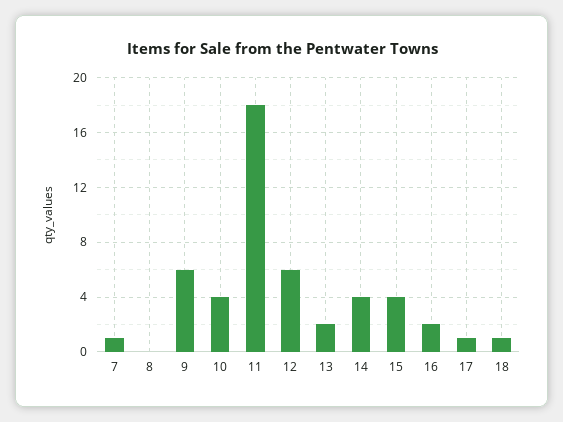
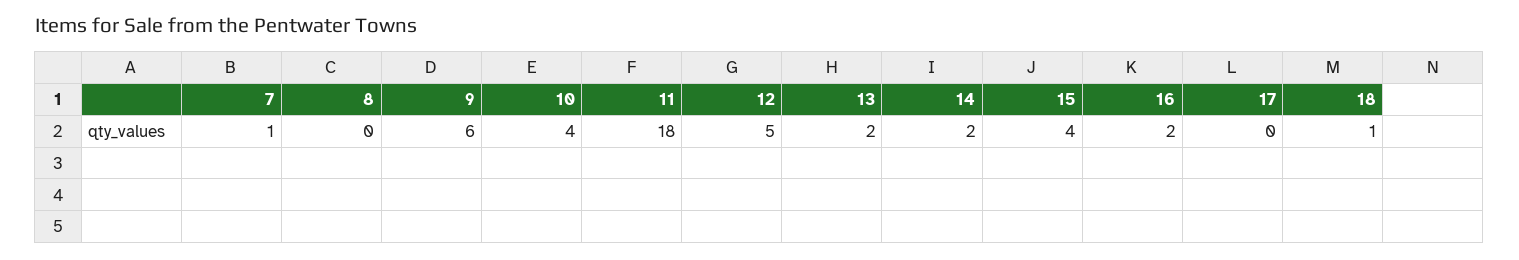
12: 6 -> 5
14: 4 -> 2
17: 1 -> 0

